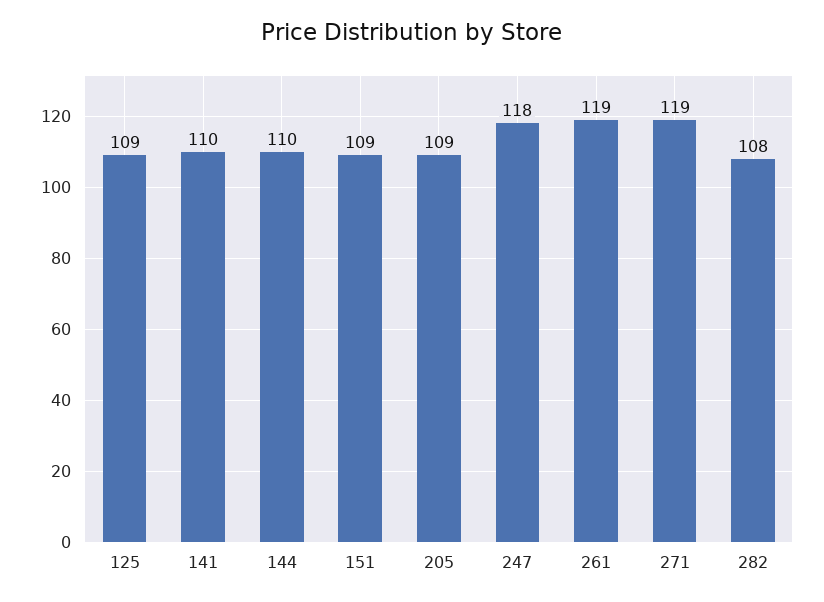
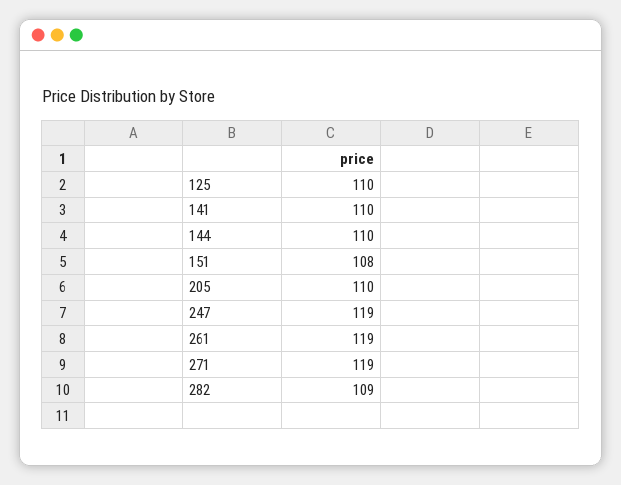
125: 109 -> 110
151: 109 -> 108
205: 109 -> 110
247: 118 -> 119
282: 108 -> 109

